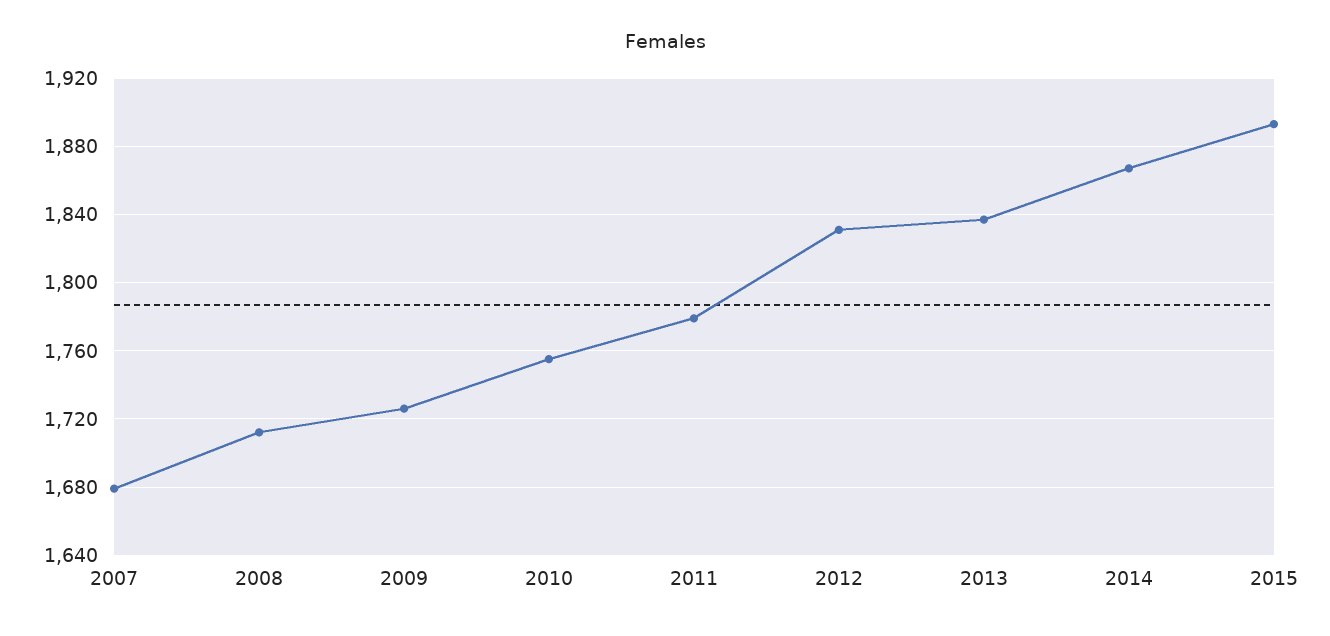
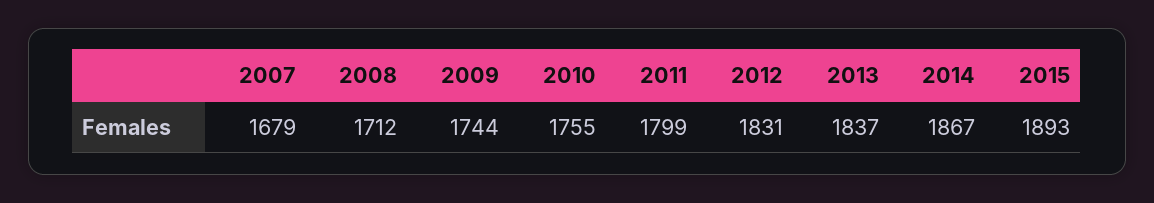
2009: 1725 -> 1744
2011: 1780 -> 1799

